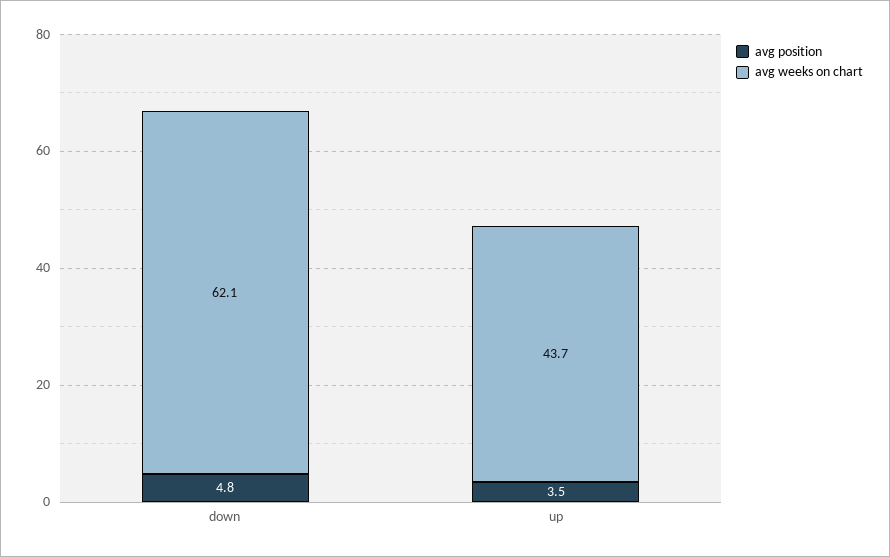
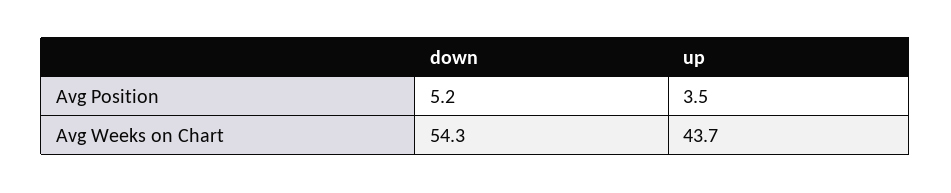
avg position, down: 4.8 -> 5.2
avg weeks on chart, down: 62.1 -> 54.3

